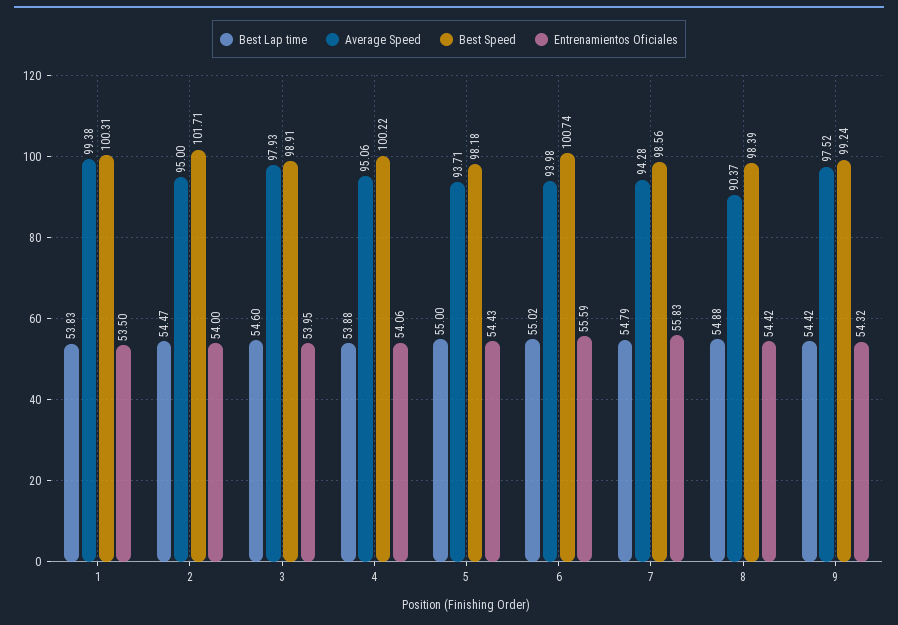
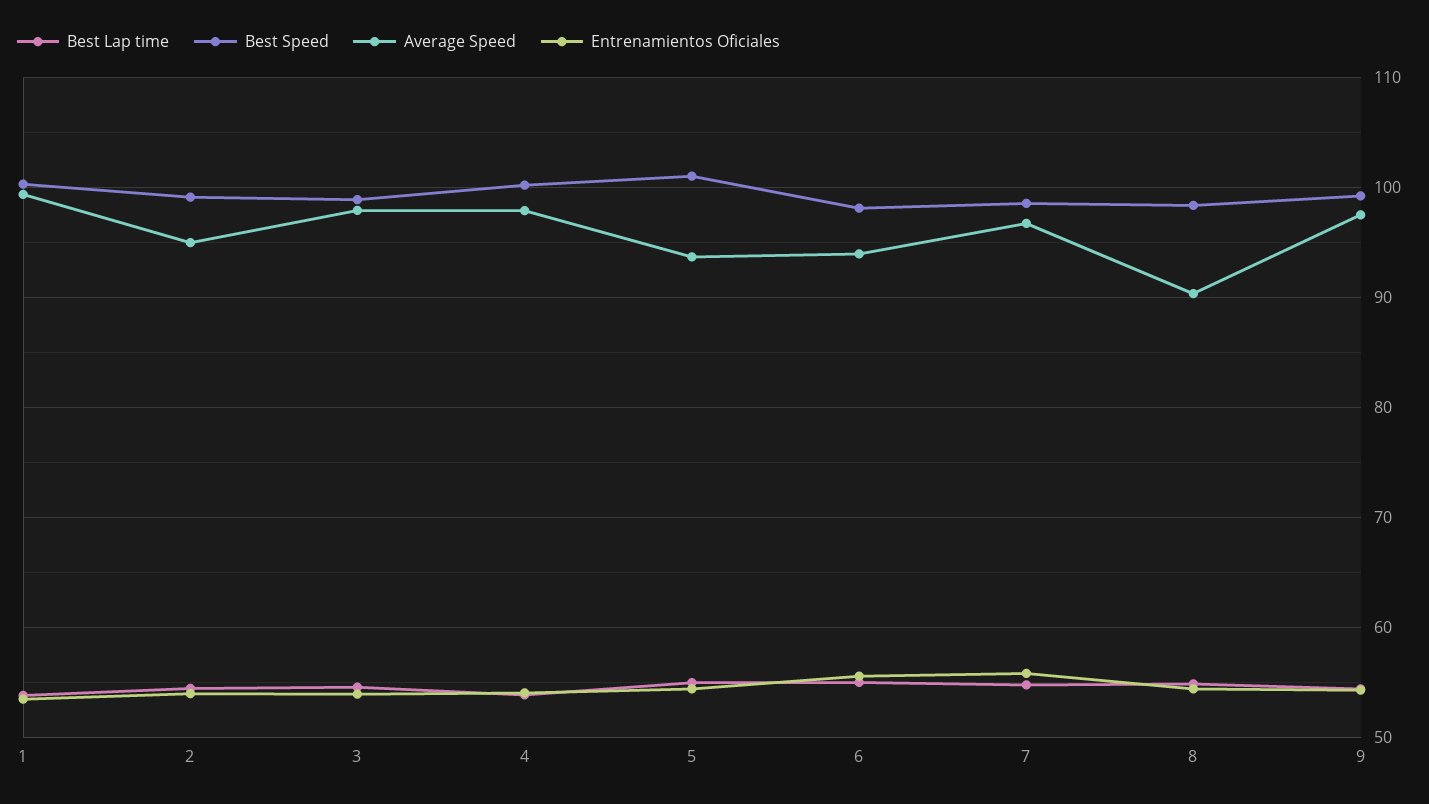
Best Speed, 2: 101.71 -> 99
Average Speed, 4: 95.06 -> 98
Best Speed, 5: 98.18 -> 101
Best Speed, 6: 100.74 -> 98
Average Speed, 7: 94.28 -> 97

